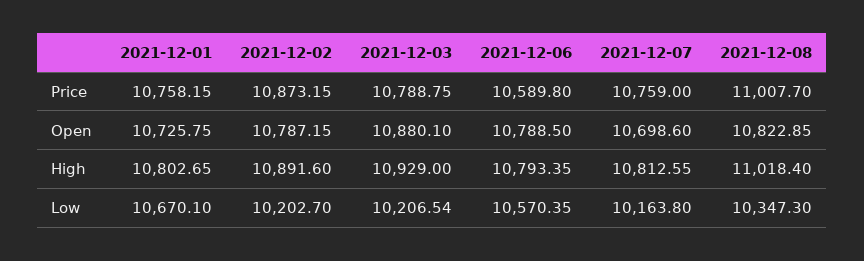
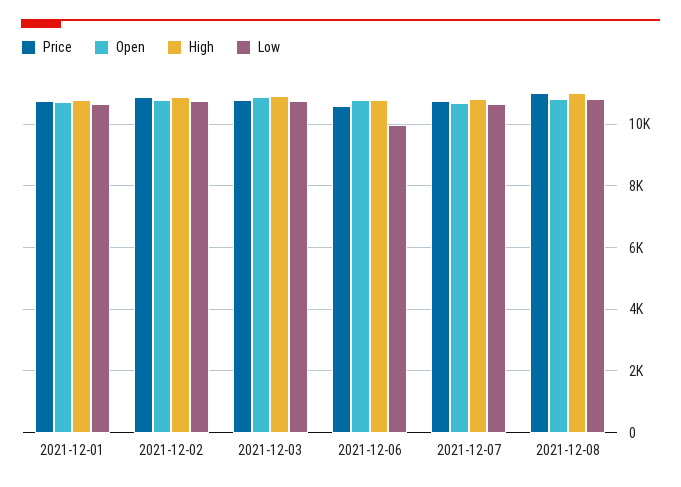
Low, 2021-12-02: 10202.7 -> 10800
Low, 2021-12-03: 10206.54 -> 10800
Low, 2021-12-06: 10570.35 -> 10000
Low, 2021-12-07: 10163.8 -> 10600
Low, 2021-12-08: 10347.3 -> 10800

